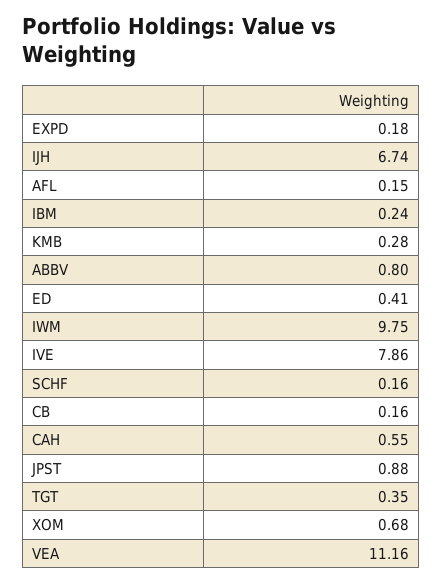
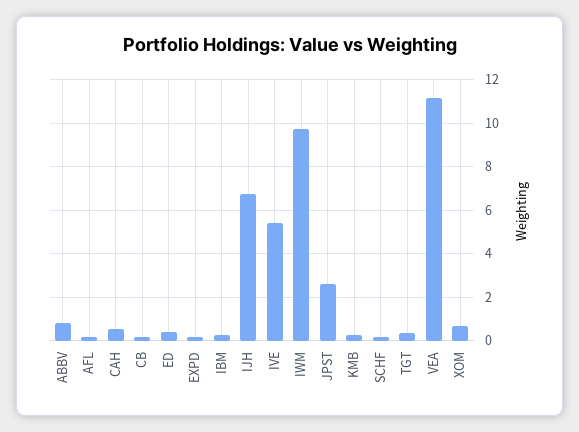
IVE: 7.86 -> 5.5
JPST: 0.88 -> 2.5

